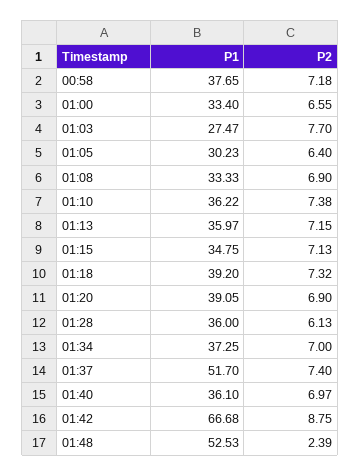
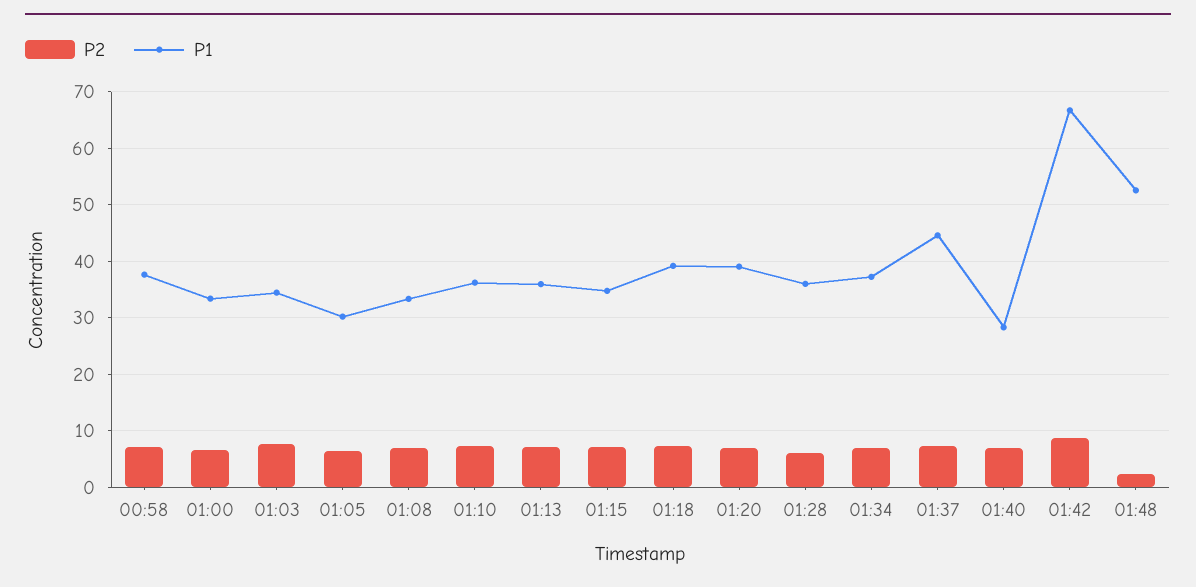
P1, 01:03: 27.47 -> 34
P1, 01:37: 51.7 -> 44
P1, 01:40: 36.1 -> 28

